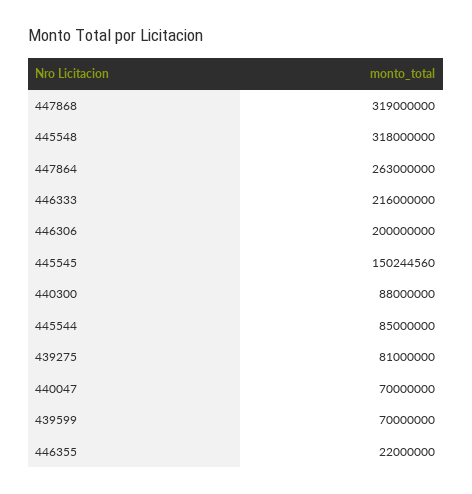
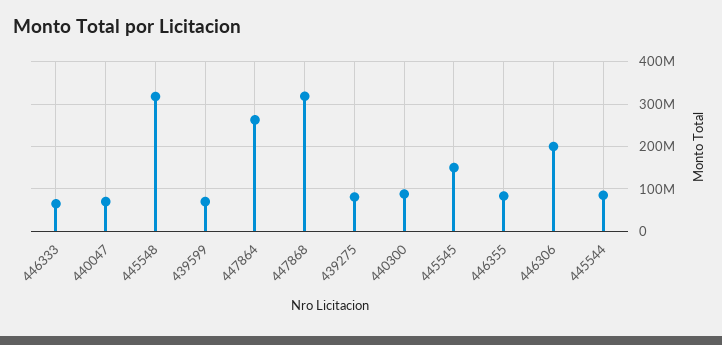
446333: 216000000 -> 60000000
446355: 22000000 -> 80000000

